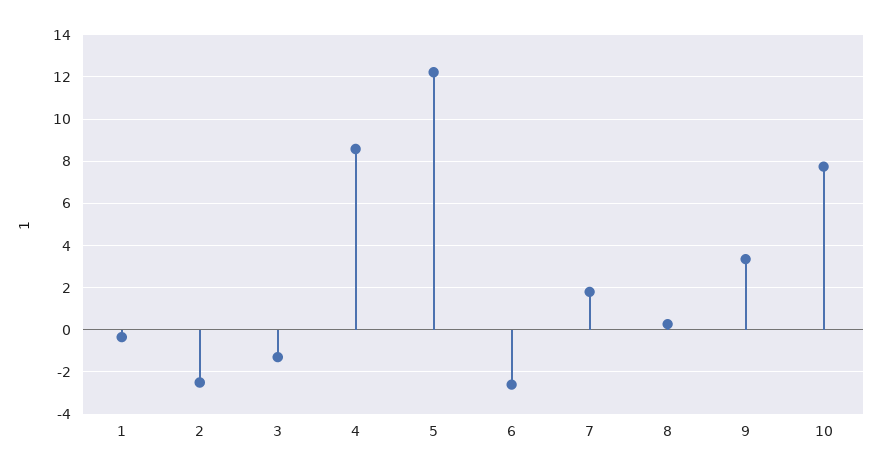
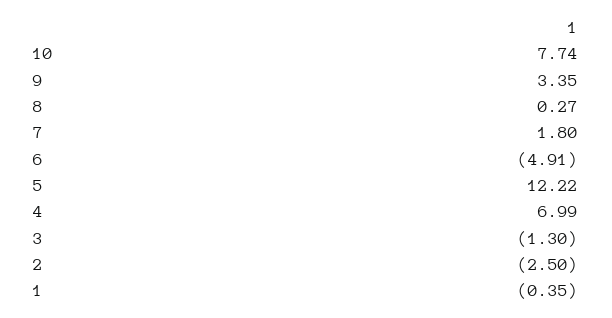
4: 8.5 -> 6.99
6: -2.5 -> -4.91

